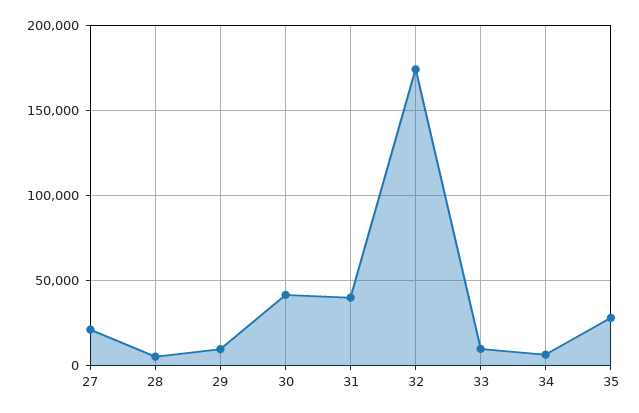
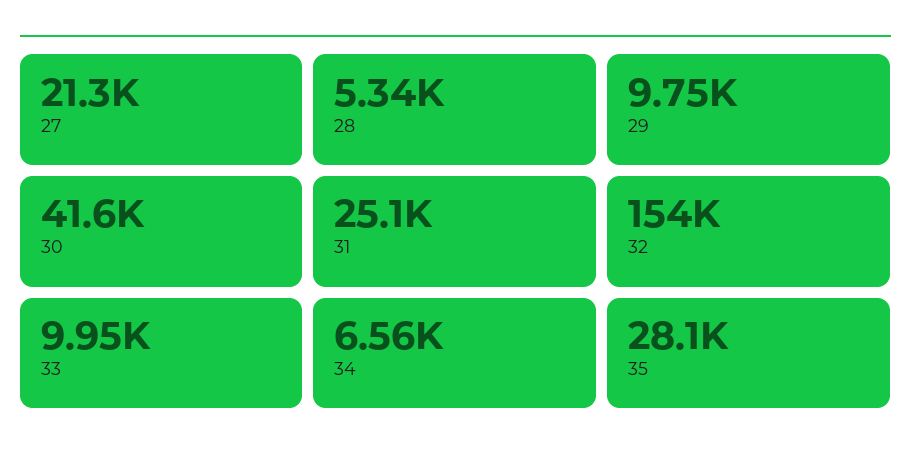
31: 40000 -> 25100
32: 175000 -> 154000

